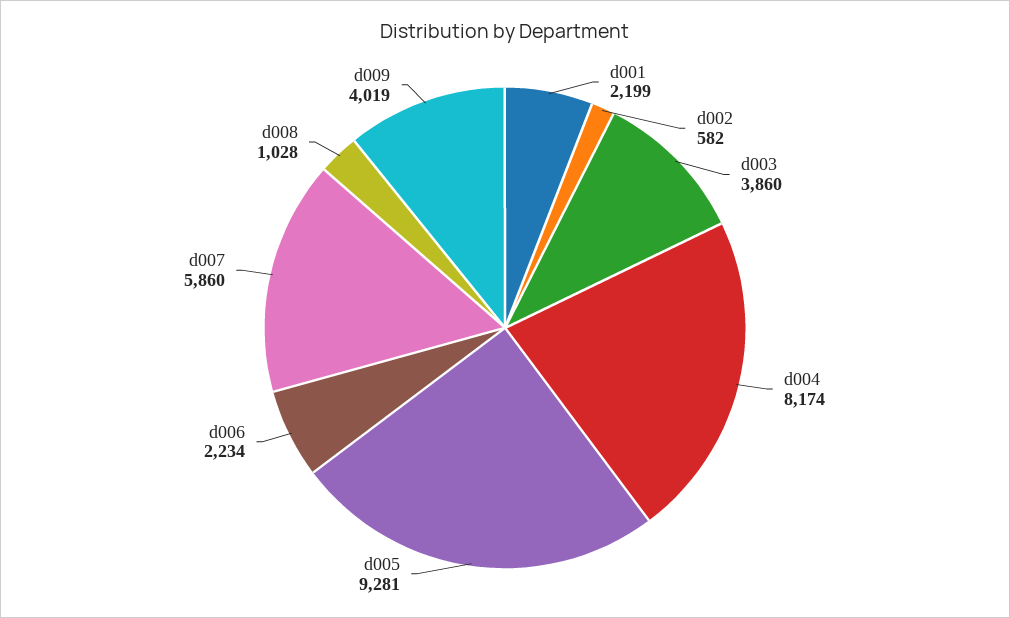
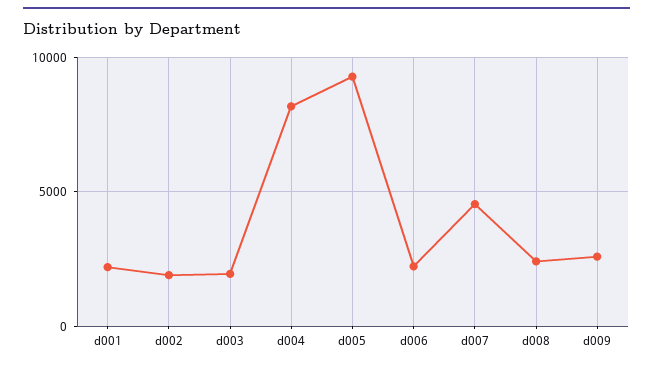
d002: 582 -> 2000
d003: 3860 -> 2000
d007: 5860 -> 4500
d008: 1028 -> 2500
d009: 4019 -> 2500

